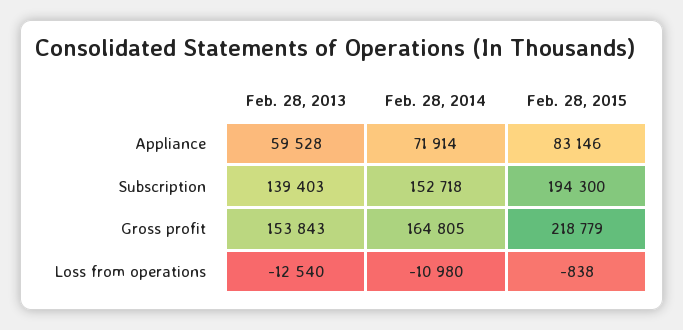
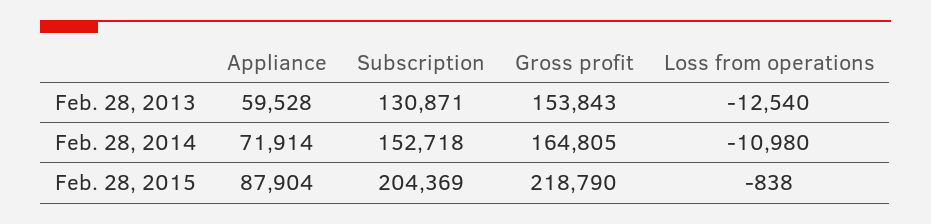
Feb. 28, 2015, Appliance: 83146 -> 87904
Feb. 28, 2013, Subscription: 139403 -> 130871
Feb. 28, 2015, Subscription: 194300 -> 204369
Feb. 28, 2015, Gross profit: 218779 -> 218790

